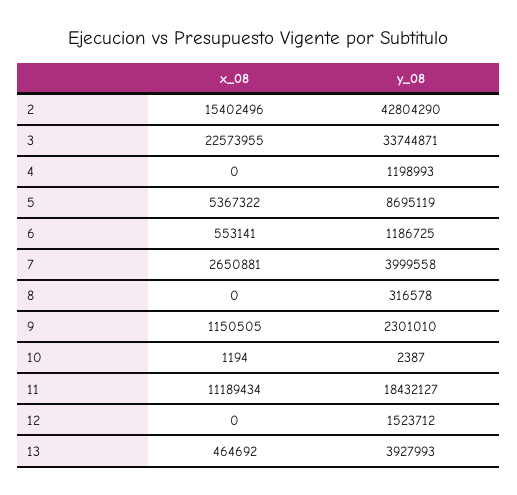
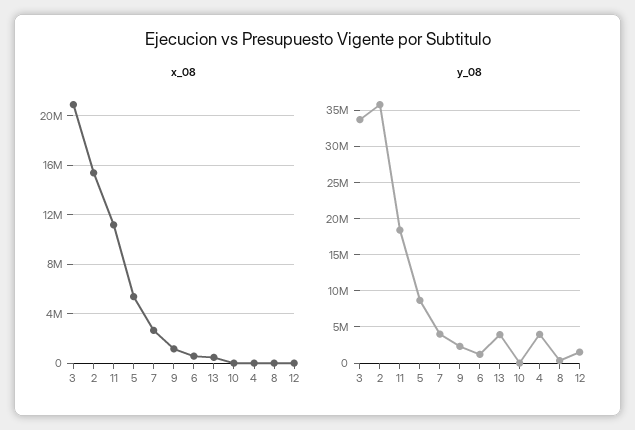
y_08, 2: 42804290 -> 36000000
x_08, 3: 22573955 -> 21000000
y_08, 4: 1198993 -> 4000000

